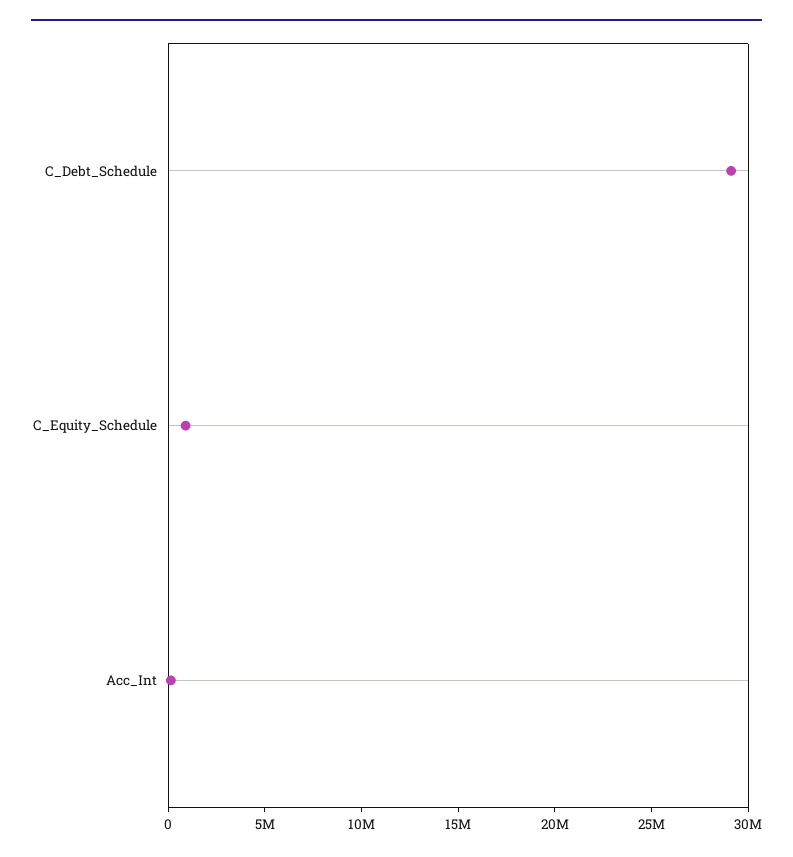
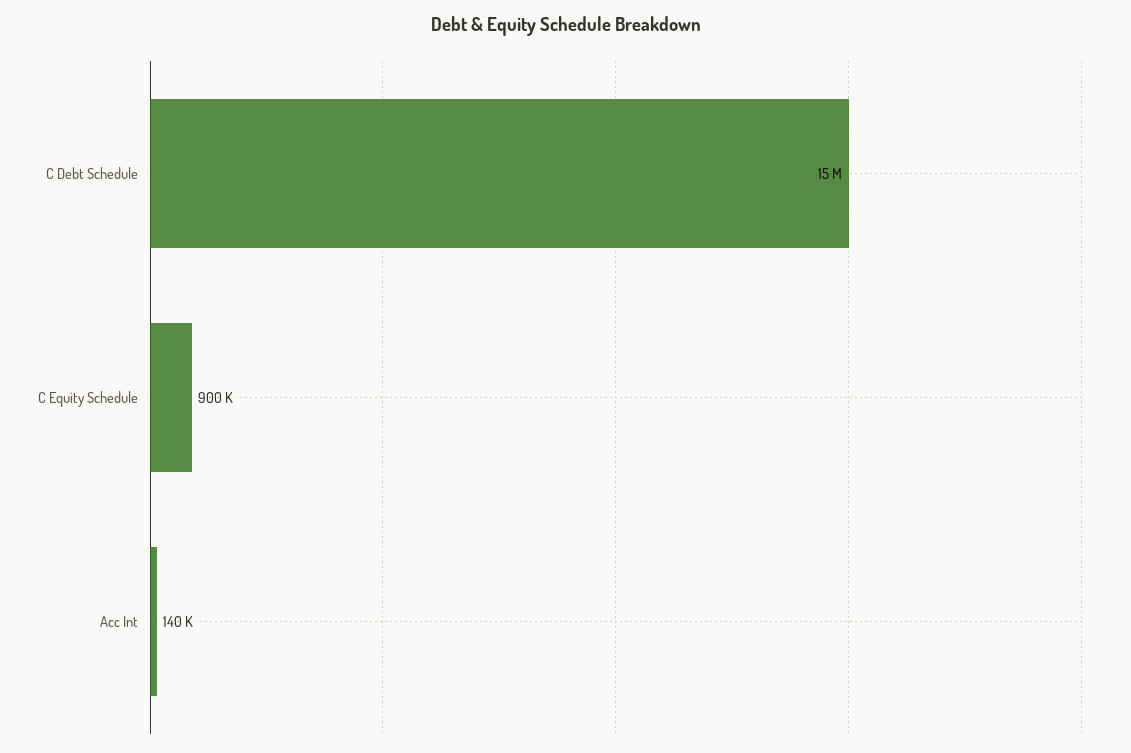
C_Debt_Schedule: 29000000 -> 15000000

